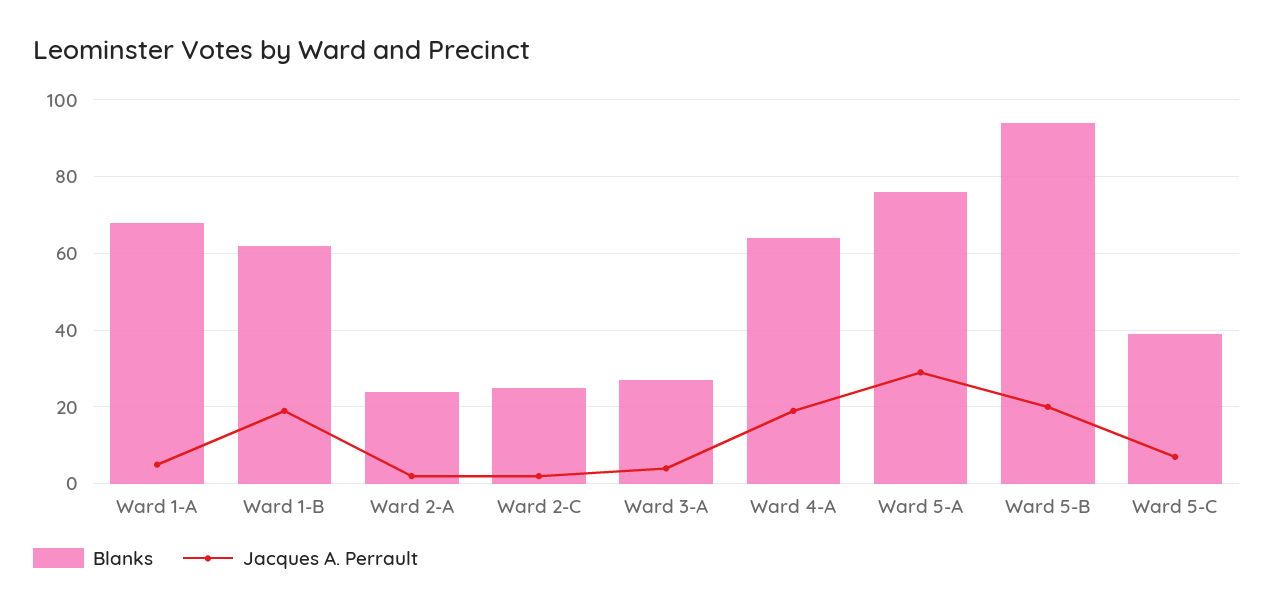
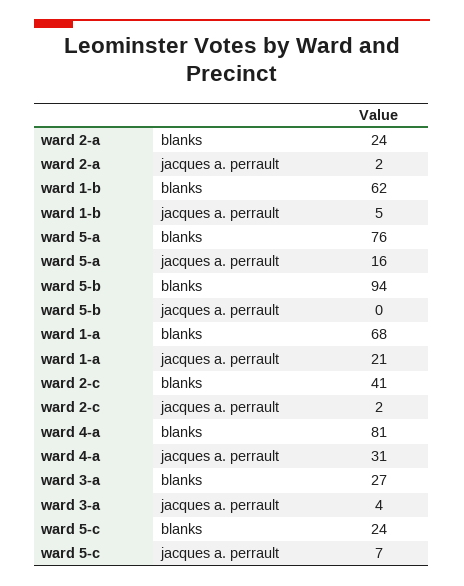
Jacques A. Perrault, Ward 1-A: 5 -> 21
Jacques A. Perrault, Ward 1-B: 20 -> 5
Blanks, Ward 2-C: 25 -> 41
Blanks, Ward 4-A: 65 -> 81
Jacques A. Perrault, Ward 4-A: 20 -> 31
Jacques A. Perrault, Ward 5-A: 30 -> 16
Jacques A. Perrault, Ward 5-B: 20 -> 0
Blanks, Ward 5-C: 40 -> 24

